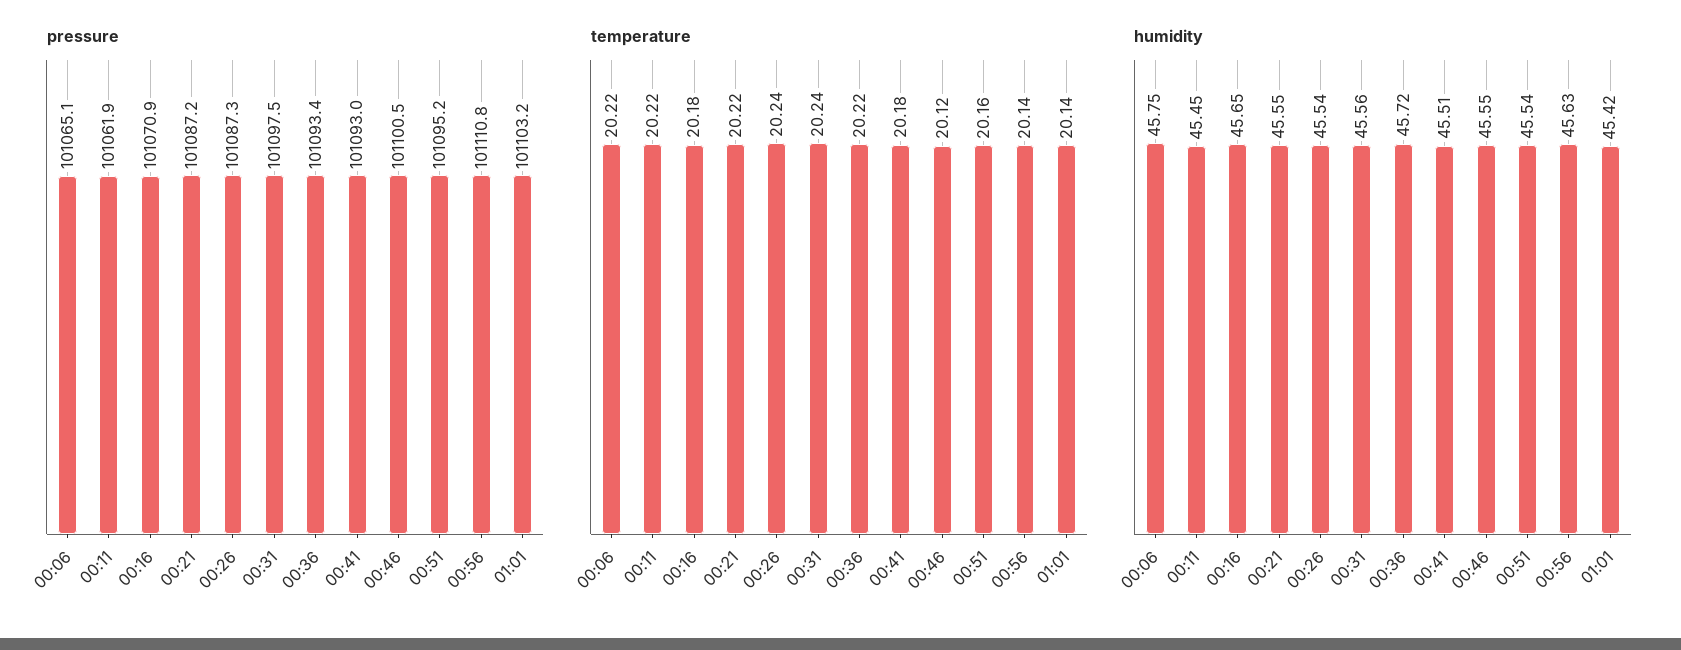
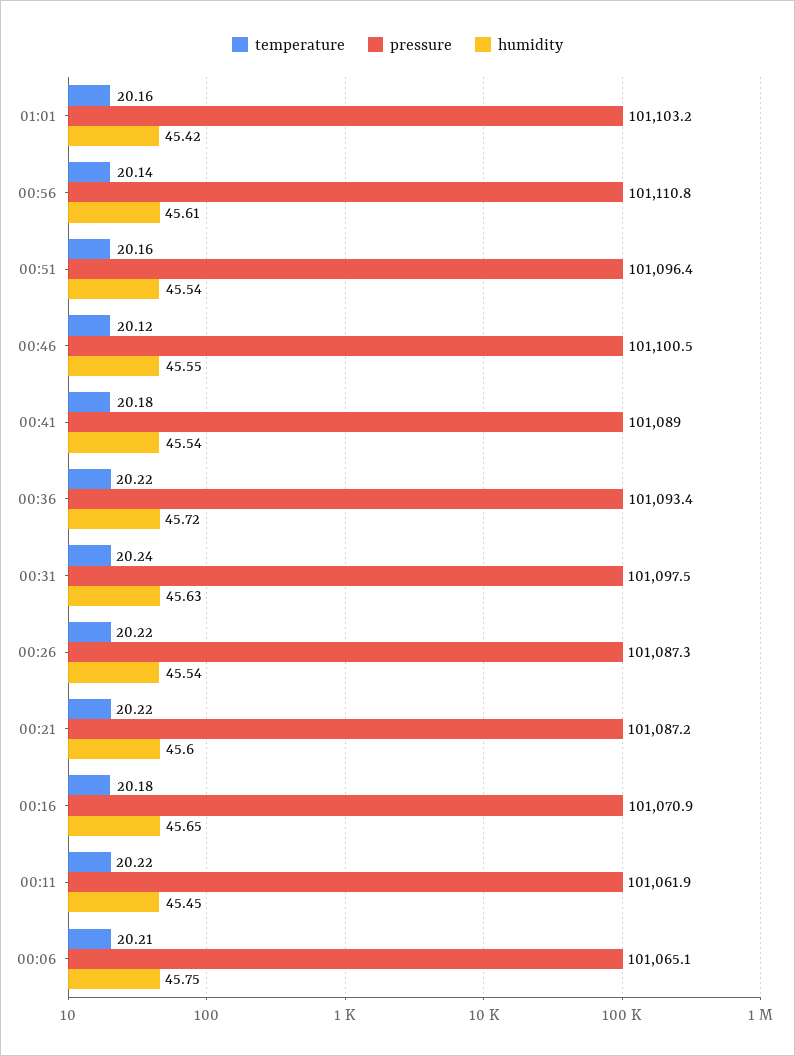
pressure, 00:41: 101093 -> 101089
pressure, 00:51: 101095.2 -> 101096.4
temperature, 00:06: 20.22 -> 20.21
temperature, 00:26: 20.24 -> 20.22
temperature, 01:01: 20.14 -> 20.16
humidity, 00:21: 45.55 -> 45.6
humidity, 00:31: 45.56 -> 45.63
humidity, 00:41: 45.51 -> 45.54
humidity, 00:56: 45.63 -> 45.61

